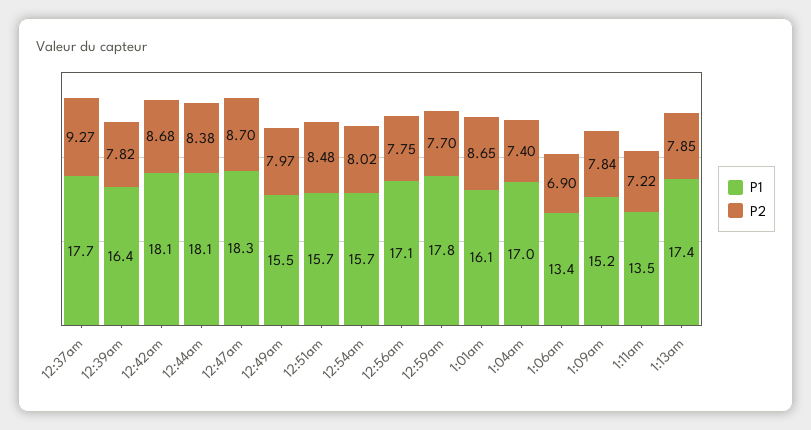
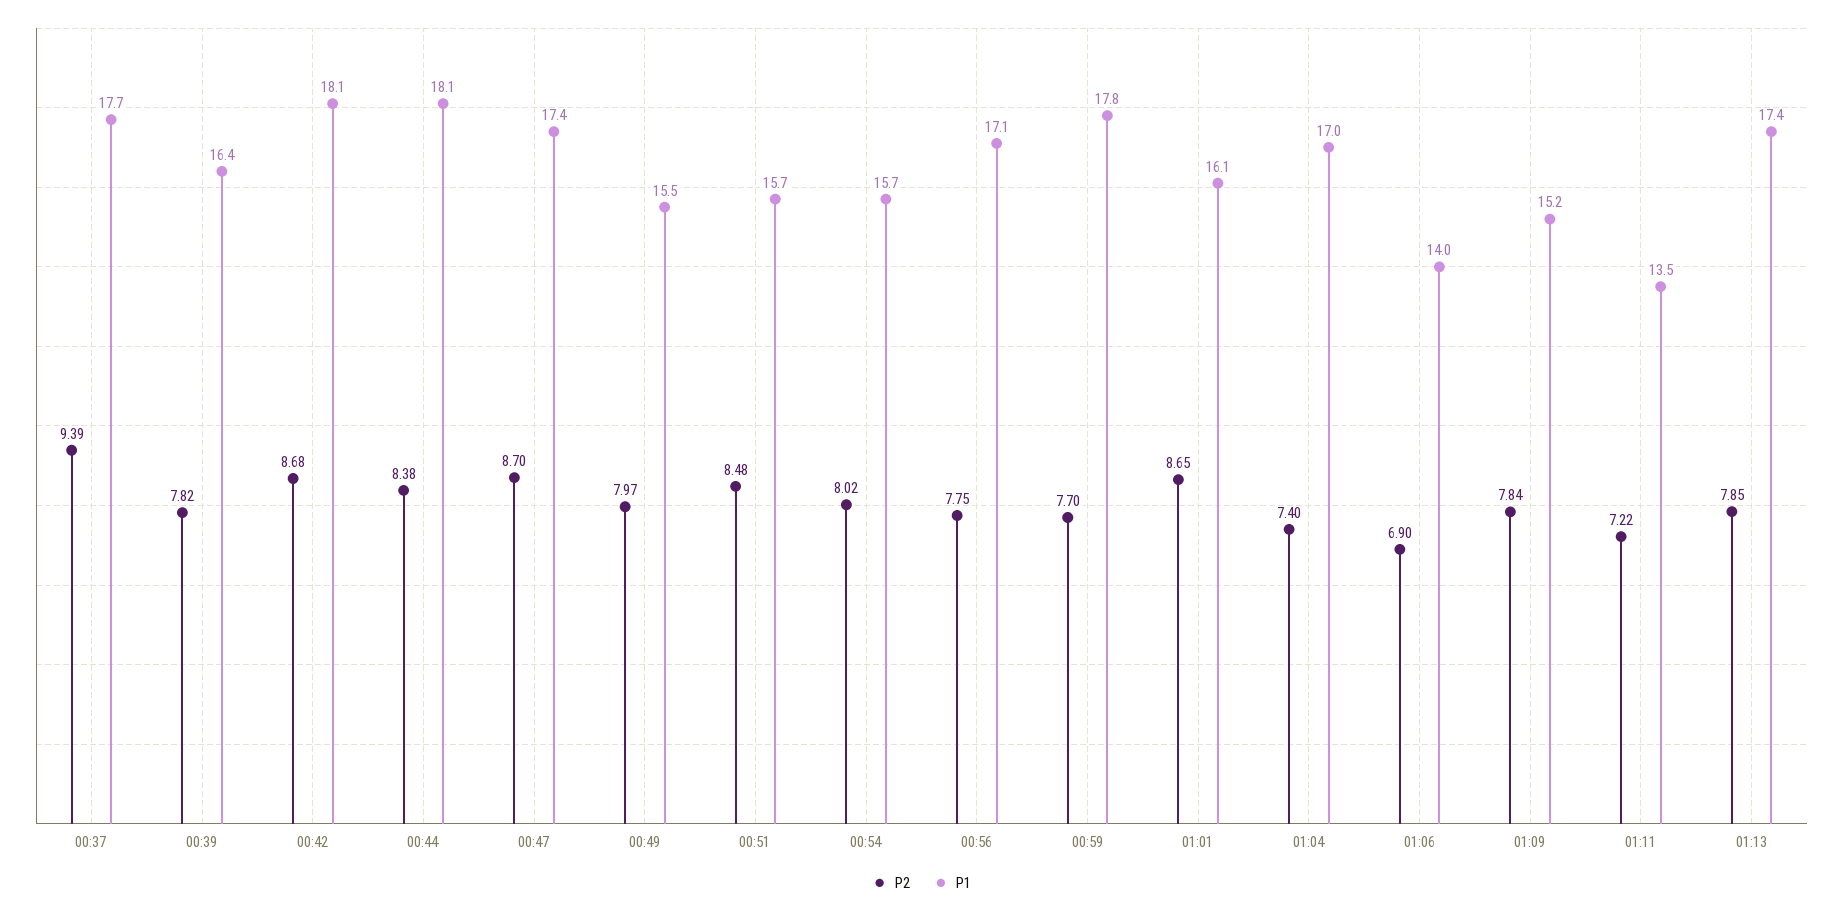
P2, 12:37am: 9.27 -> 9.39
P1, 12:47am: 18.3 -> 17.4
P1, 1:06am: 13.4 -> 14

